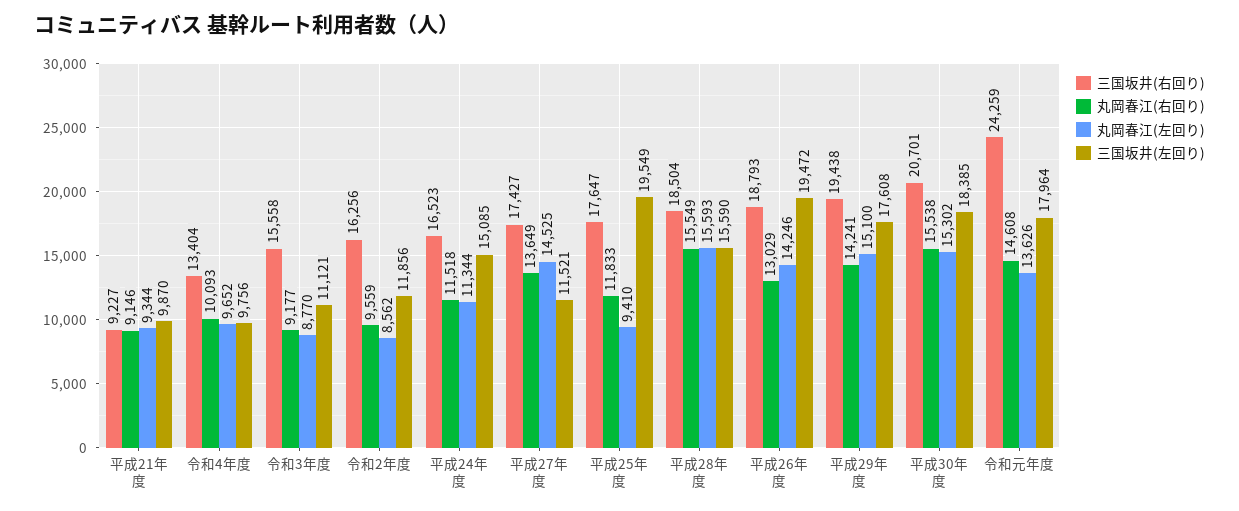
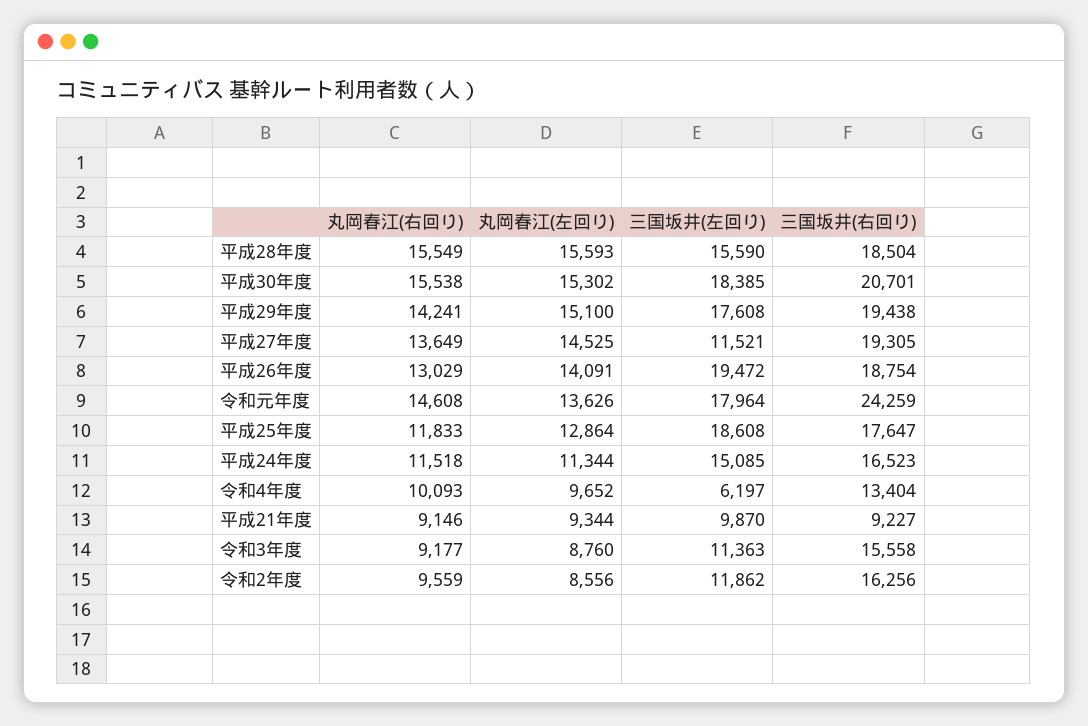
三国坂井(左回り), 令和4年度: 9756 -> 6197
丸岡春江(左回り), 令和3年度: 8770 -> 8760
三国坂井(左回り), 令和3年度: 11121 -> 11363
丸岡春江(左回り), 令和2年度: 8562 -> 8556
三国坂井(左回り), 令和2年度: 11856 -> 11862
三国坂井(右回り), 平成27年度: 17427 -> 19305
丸岡春江(左回り), 平成25年度: 9410 -> 12864
三国坂井(左回り), 平成25年度: 19549 -> 18608
三国坂井(右回り), 平成26年度: 18793 -> 18754
丸岡春江(左回り), 平成26年度: 14246 -> 14091

